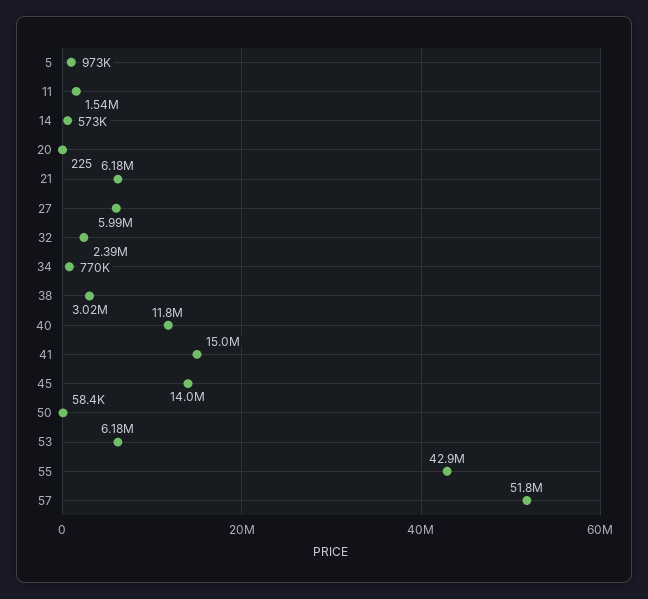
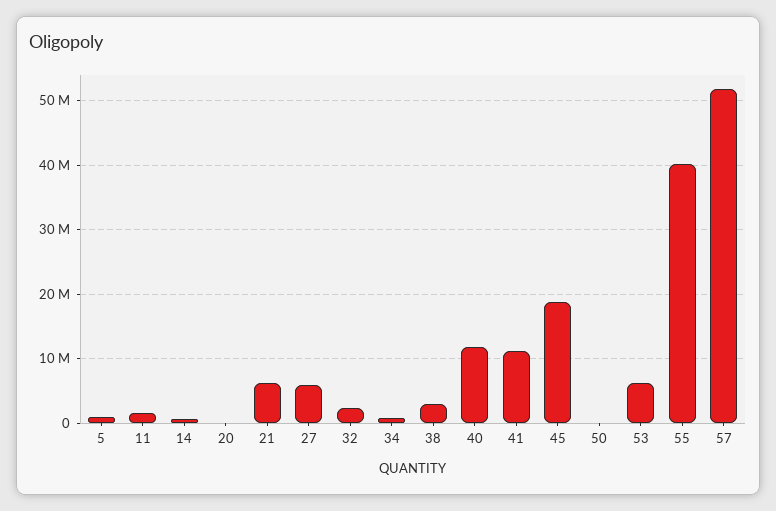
41: 15000000 -> 11000000
45: 14000000 -> 19000000
55: 42900000 -> 40000000

